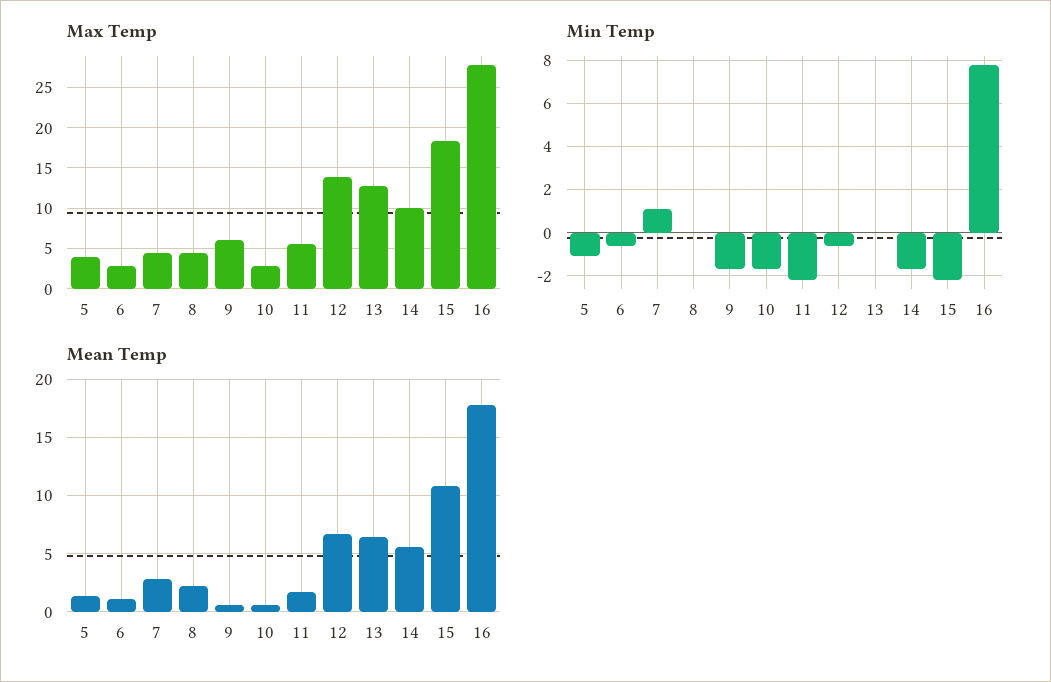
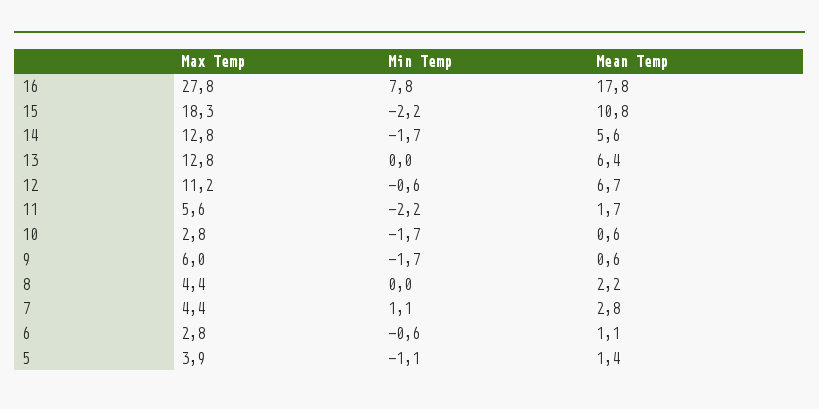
Max Temp, 12: 14 -> 11.2
Max Temp, 14: 10 -> 12.8

